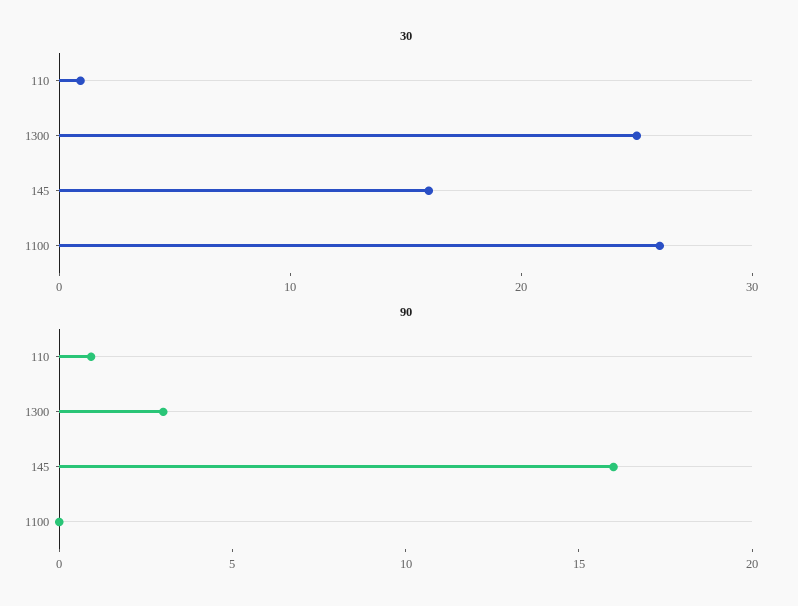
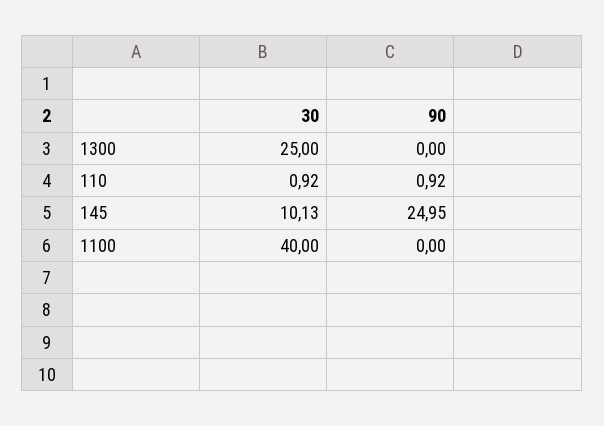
30, 145: 16 -> 10.13
30, 1100: 26 -> 40
90, 1300: 3 -> 0
90, 145: 16 -> 24.95

